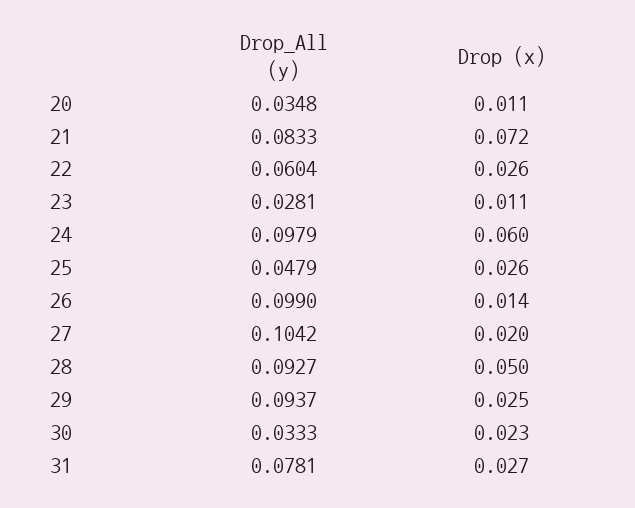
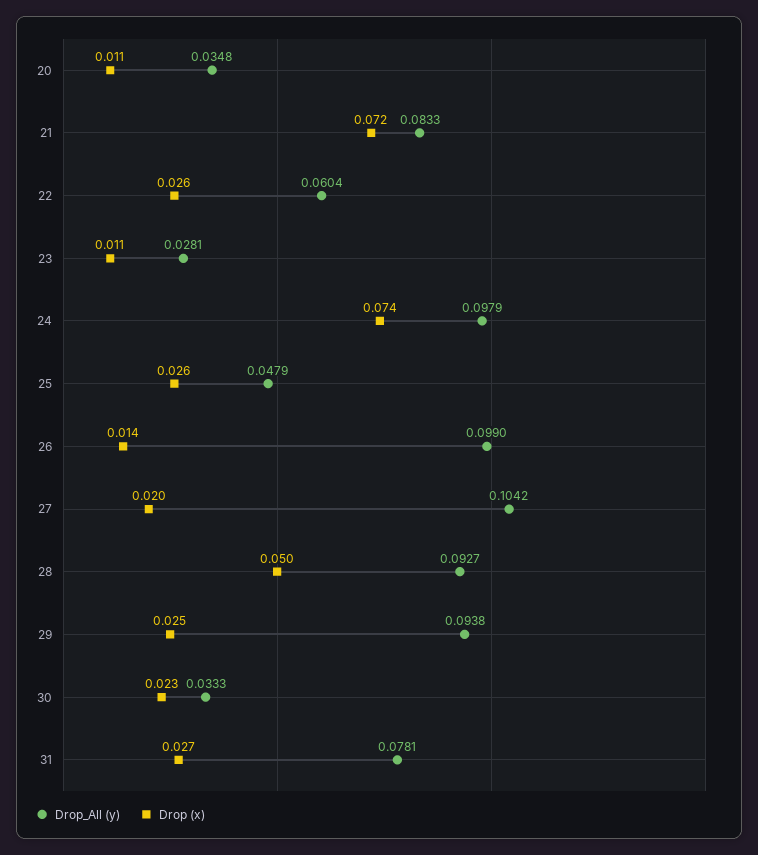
Drop (x), 24: 0.06 -> 0.074
Drop_All (y), 29: 0.0937 -> 0.0938

